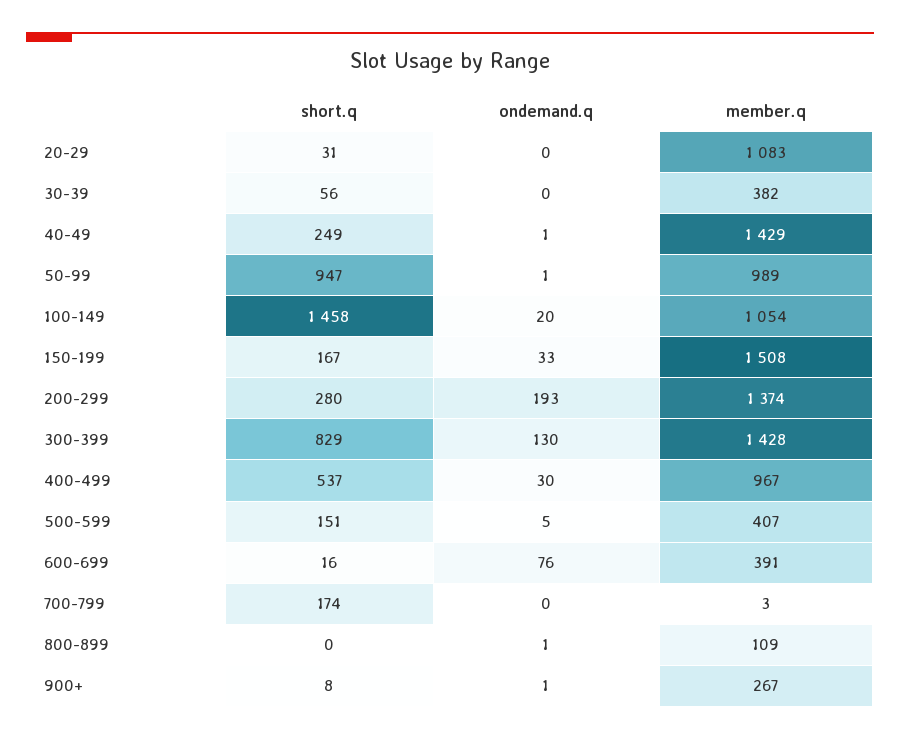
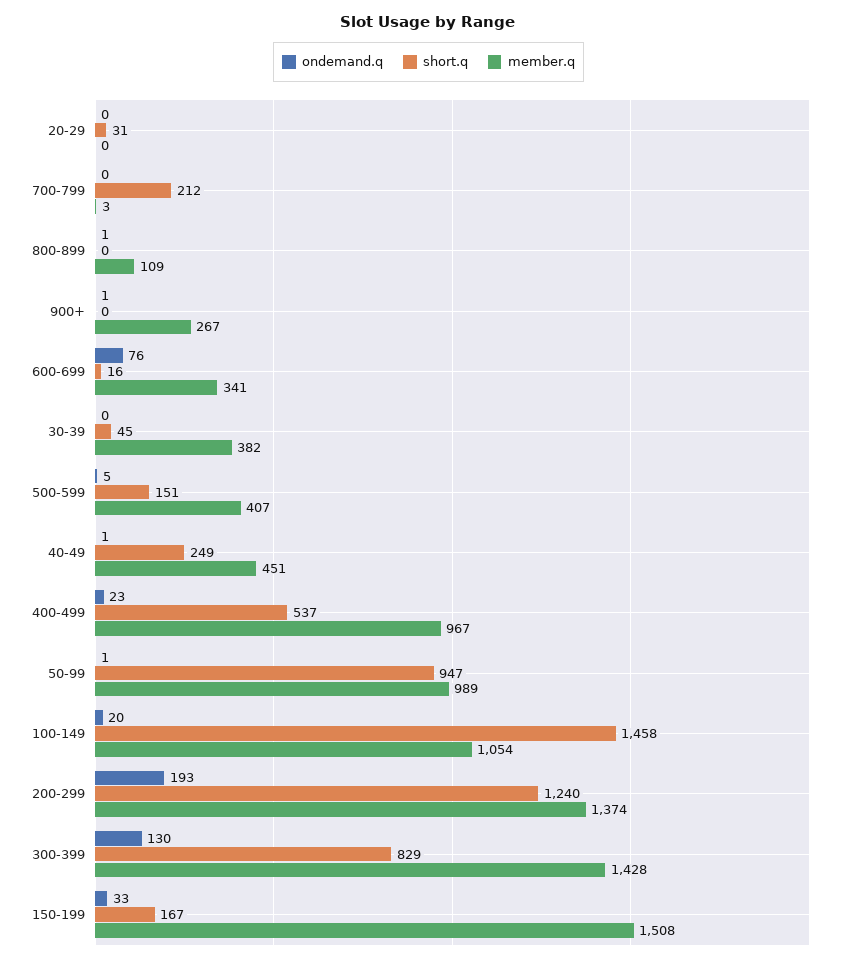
member.q, 20-29: 1083 -> 0
short.q, 30-39: 56 -> 45
member.q, 40-49: 1429 -> 451
short.q, 200-299: 280 -> 1240
ondemand.q, 400-499: 30 -> 23
member.q, 600-699: 391 -> 341
short.q, 700-799: 174 -> 212
short.q, 900+: 8 -> 0

